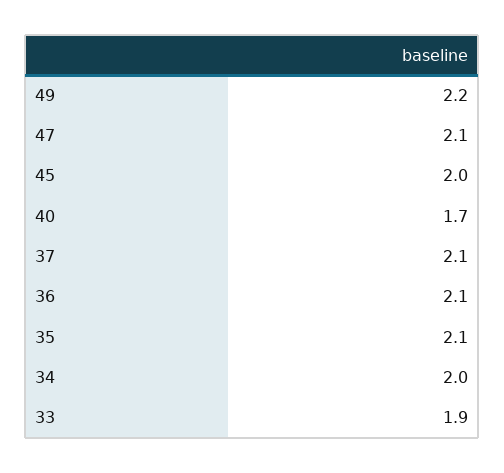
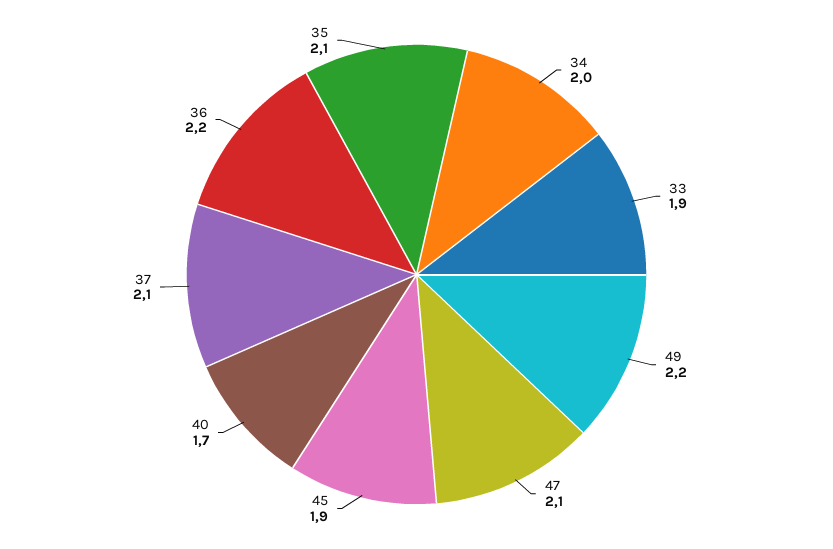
45: 2 -> 1.9
36: 2.1 -> 2.2

